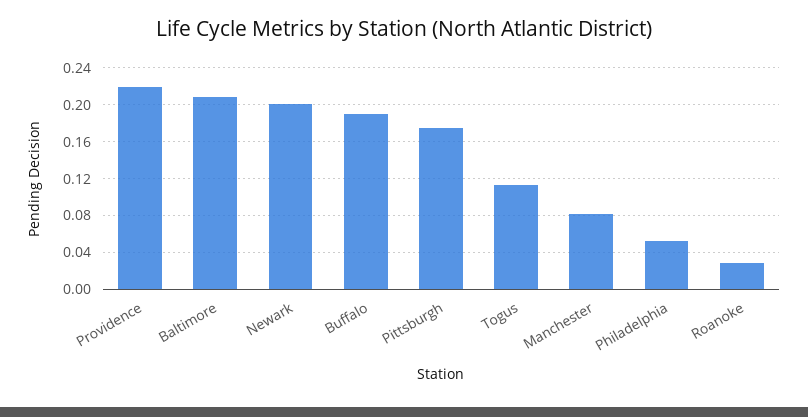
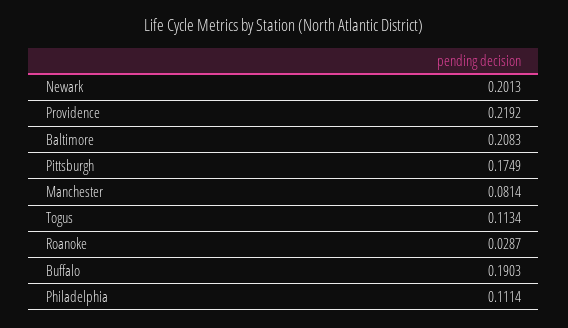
Philadelphia: 0.05 -> 0.1114

